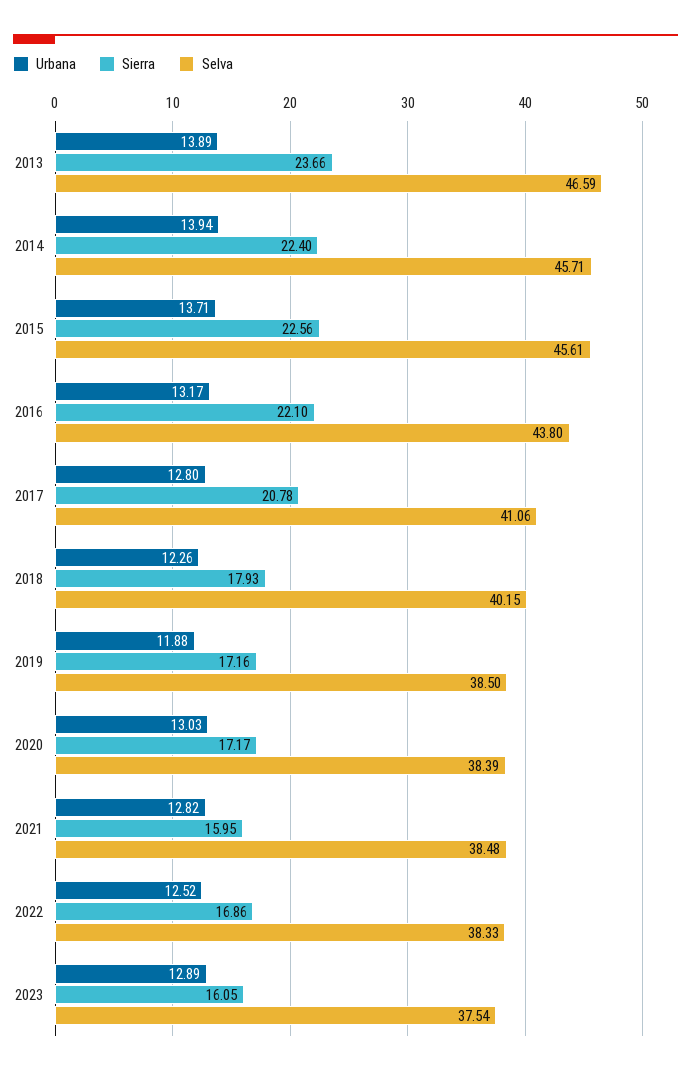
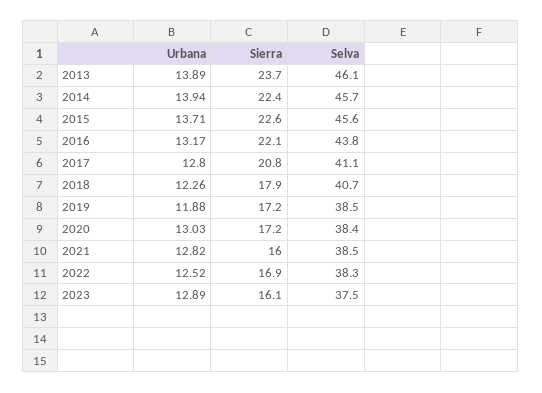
Selva, 2013: 46.59 -> 46.1
Selva, 2018: 40.15 -> 40.7

